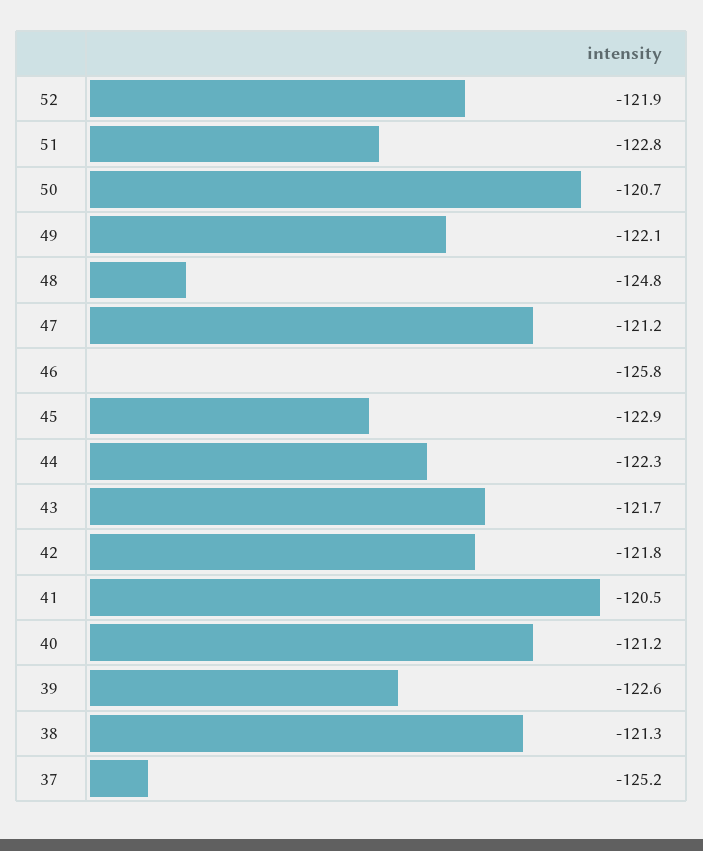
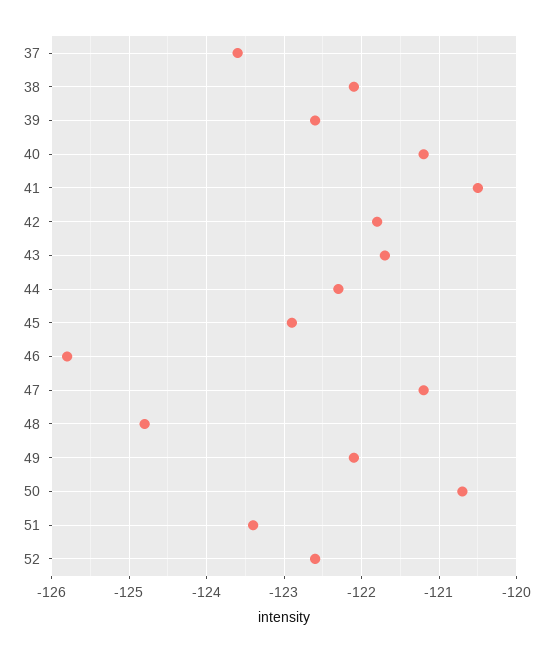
52: -121.9 -> -122.6
51: -122.8 -> -123.4
38: -121.3 -> -122.1
37: -125.2 -> -123.6

